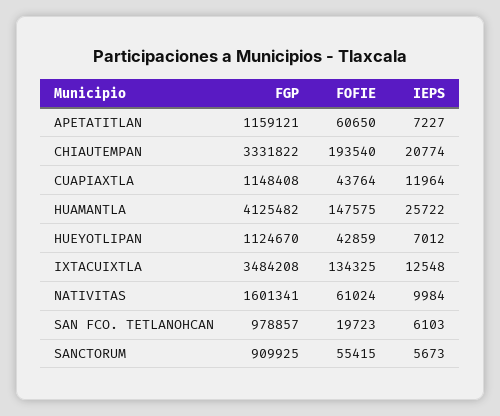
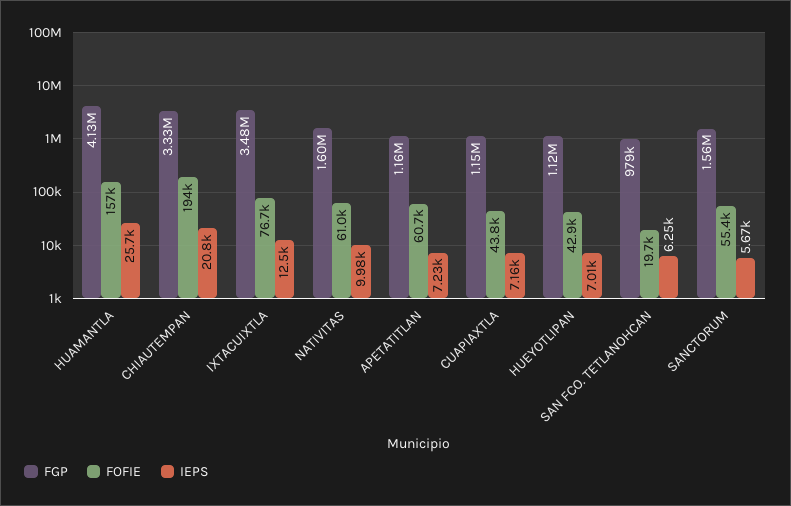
IEPS, CUAPIAXTLA: 11964 -> 7160
FOFIE, HUAMANTLA: 147575 -> 157000
FOFIE, IXTACUIXTLA: 134325 -> 76700
IEPS, SAN FCO. TETLANOHCAN: 6103 -> 6250
FGP, SANCTORUM: 909925 -> 1560000

